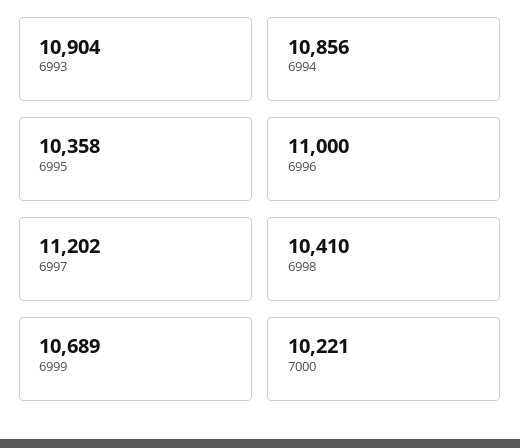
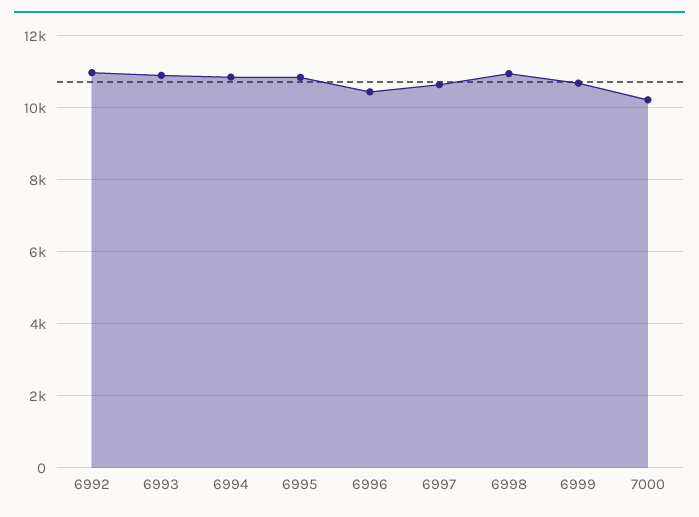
6995: 10358 -> 10800
6996: 11000 -> 10400
6997: 11202 -> 10600
6998: 10410 -> 11000
6992: none -> 11000

